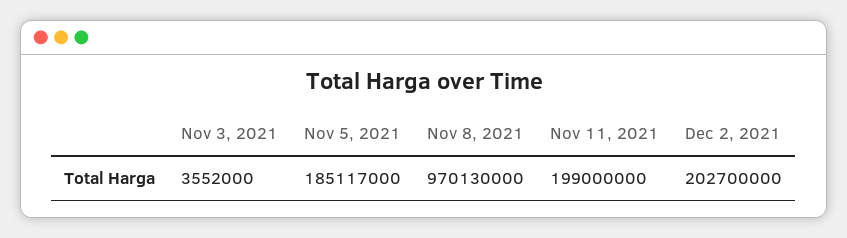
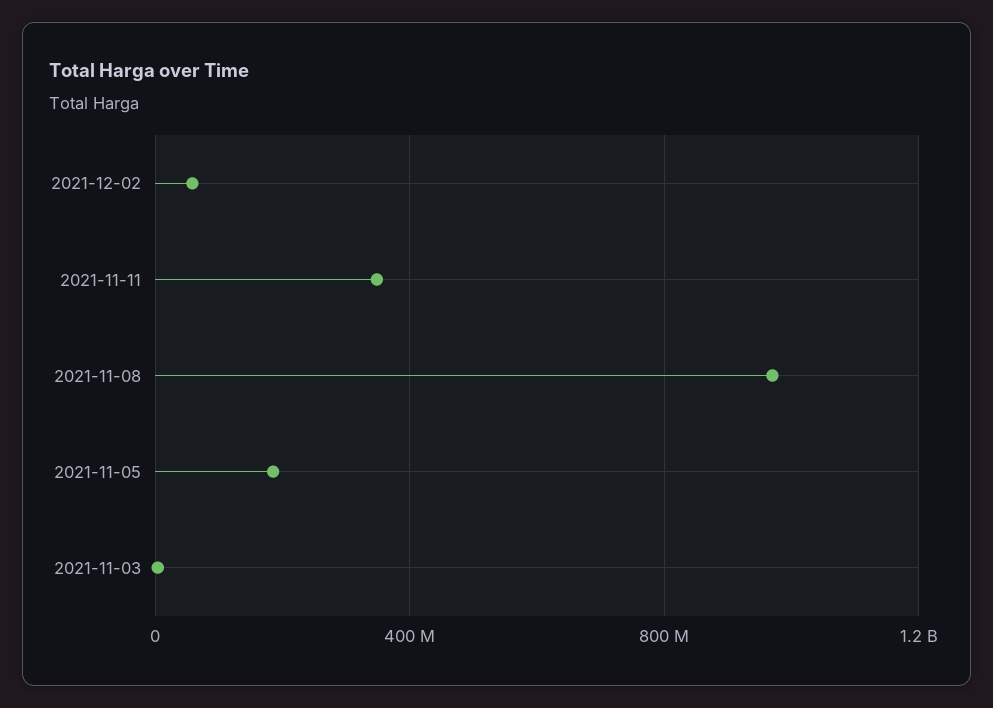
Nov 11, 2021: 199000000 -> 350000000
Dec 2, 2021: 202700000 -> 50000000

